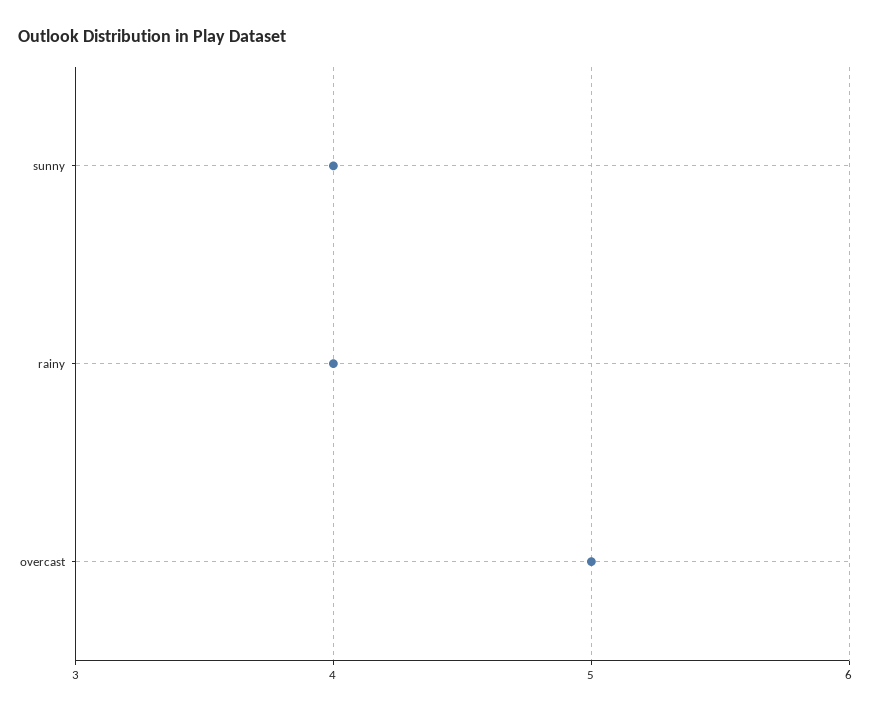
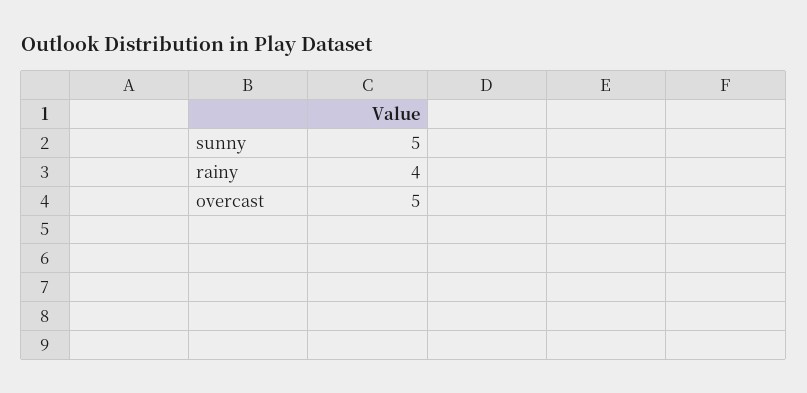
sunny: 4 -> 5

